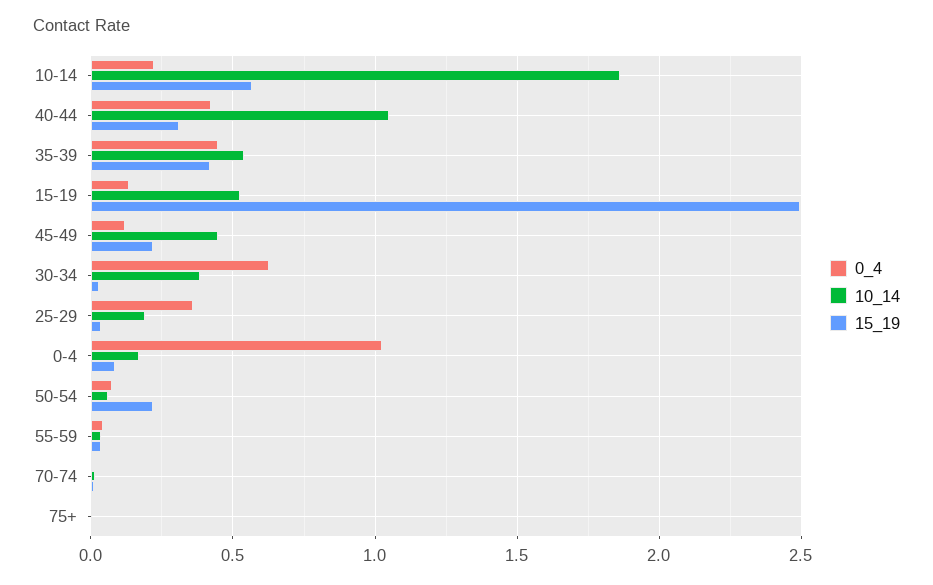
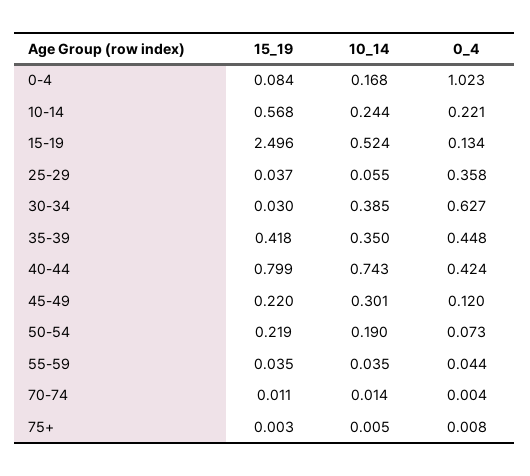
10_14, 10-14: 1.85 -> 0.244
10_14, 40-44: 1.05 -> 0.743
15_19, 40-44: 0.3 -> 0.799
10_14, 35-39: 0.55 -> 0.35
10_14, 45-49: 0.45 -> 0.301
10_14, 25-29: 0.2 -> 0.055
10_14, 50-54: 0.05 -> 0.19

